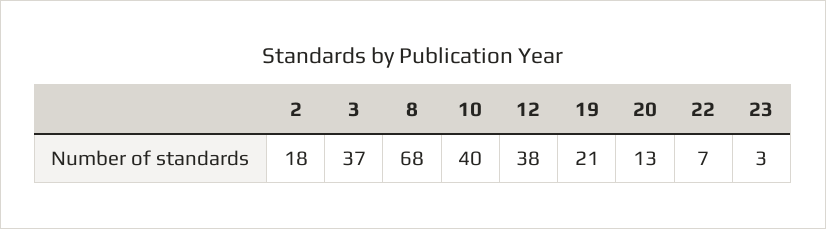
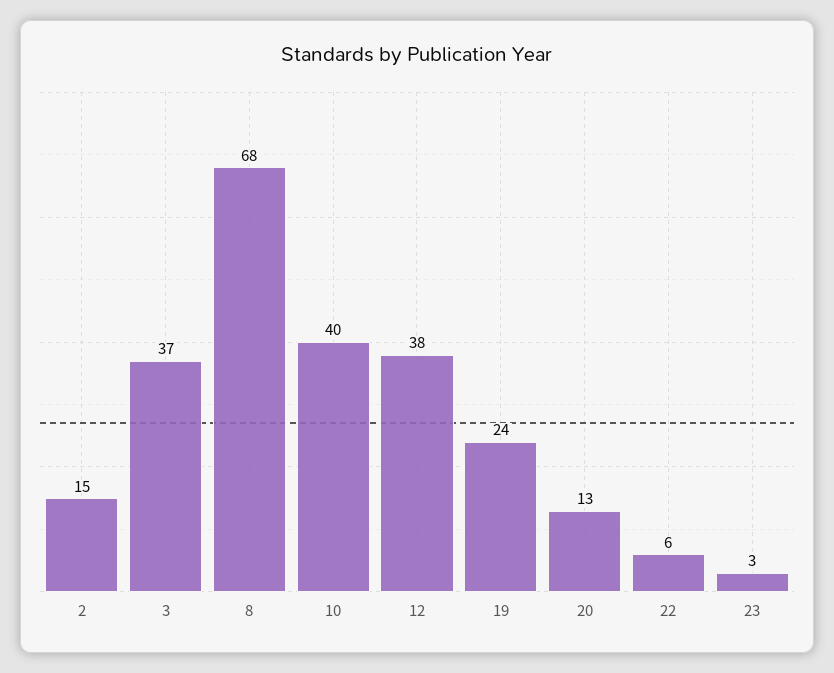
2: 18 -> 15
19: 21 -> 24
22: 7 -> 6

